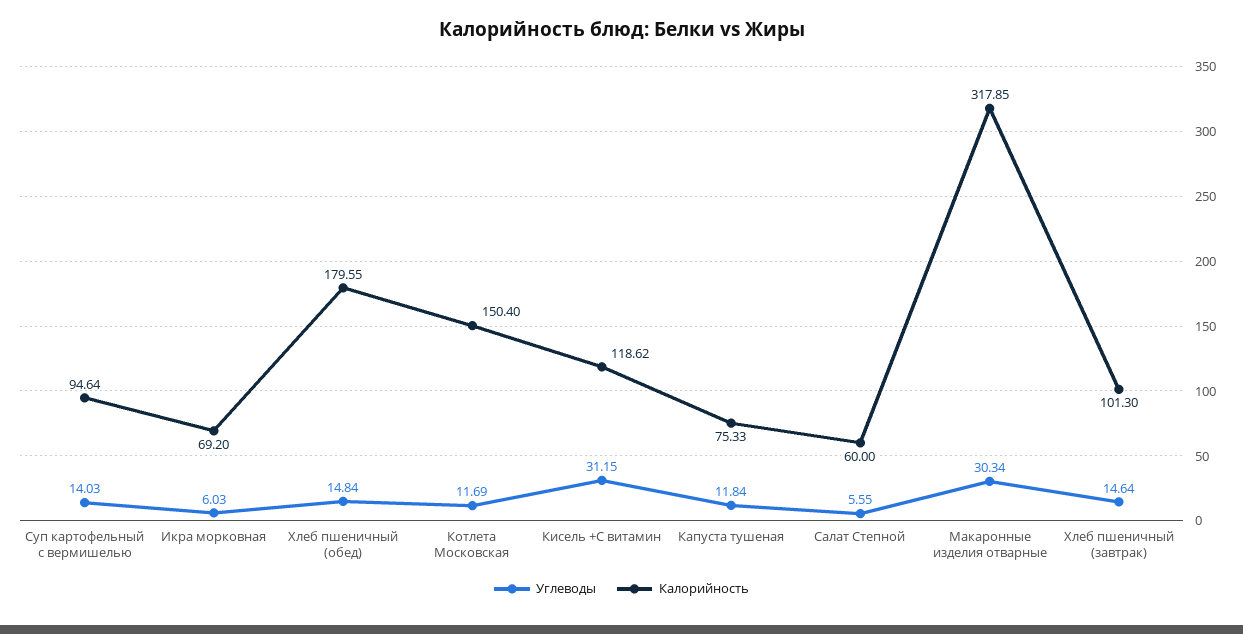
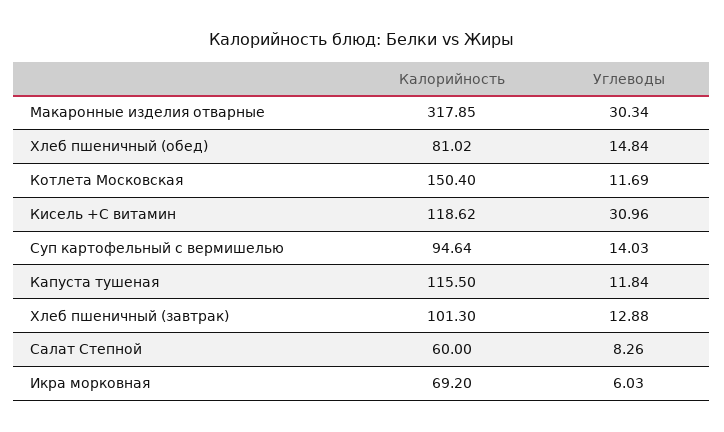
Калорийность, Хлеб пшеничный (обед): 179.55 -> 81.02
Углеводы, Кисель +С витамин: 31.15 -> 30.96
Калорийность, Капуста тушеная: 75.33 -> 115.5
Углеводы, Салат Степной: 5.55 -> 8.26
Углеводы, Хлеб пшеничный (завтрак): 14.64 -> 12.88

